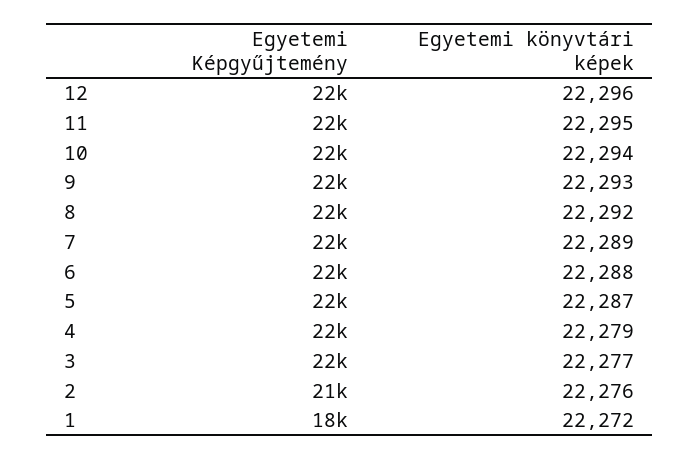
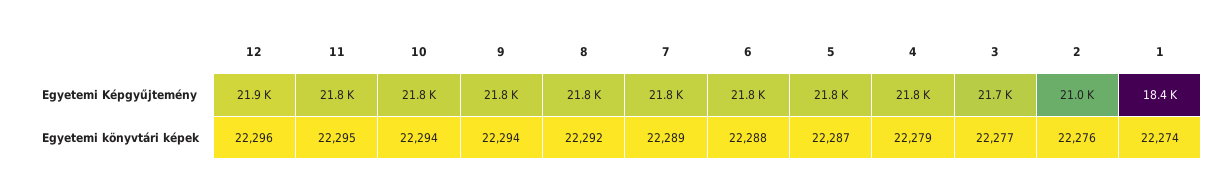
Egyetemi könyvtári képek, 9: 22293 -> 22294
Egyetemi könyvtári képek, 1: 22272 -> 22274

